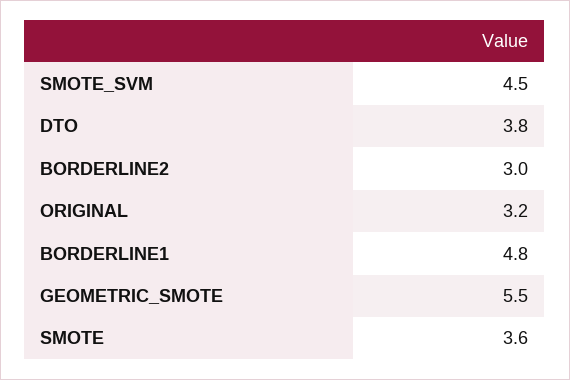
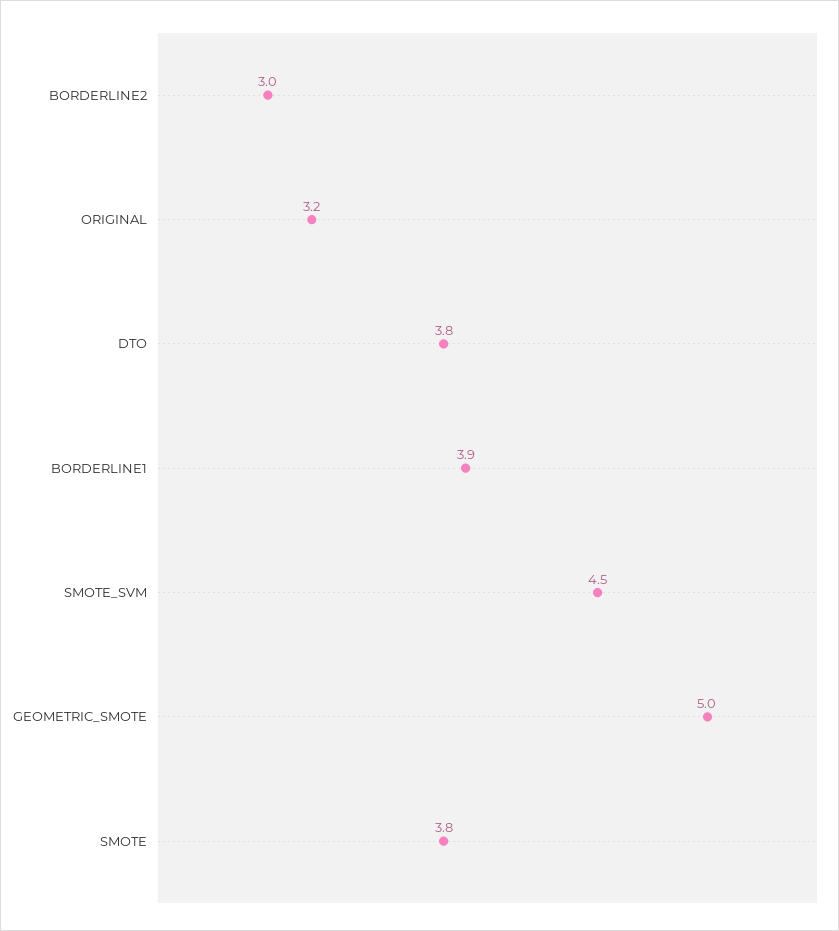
BORDERLINE1: 4.8 -> 3.9
GEOMETRIC_SMOTE: 5.5 -> 5
SMOTE: 3.6 -> 3.8

